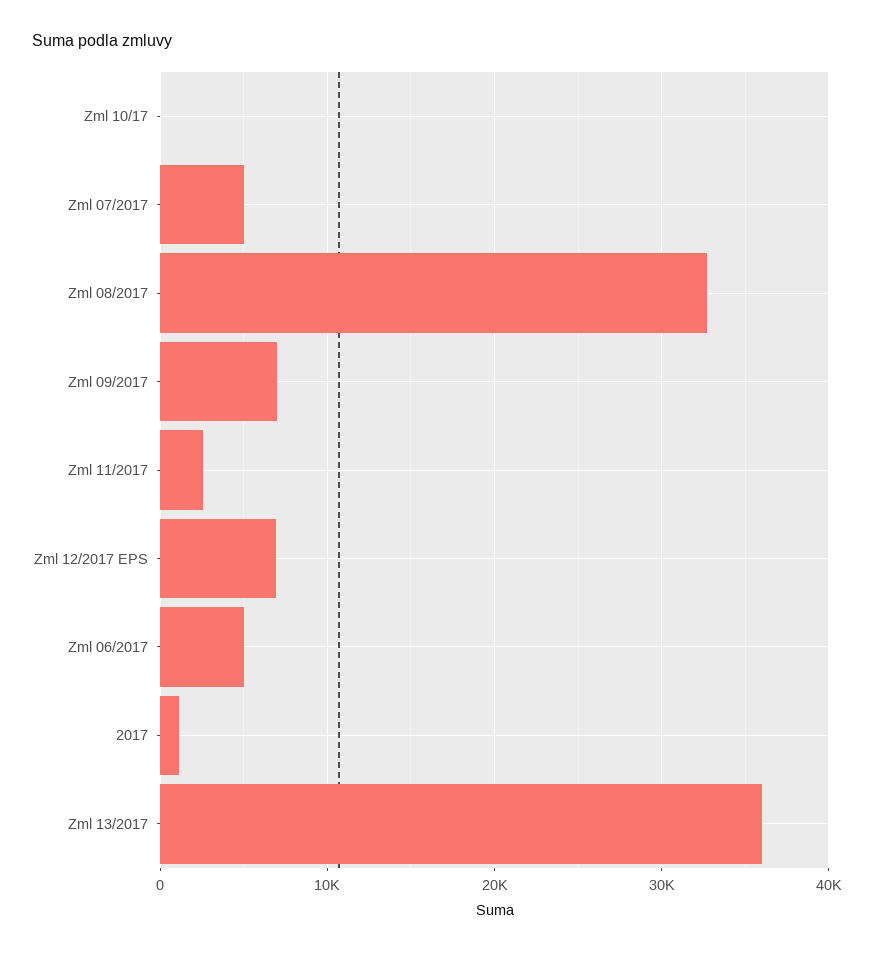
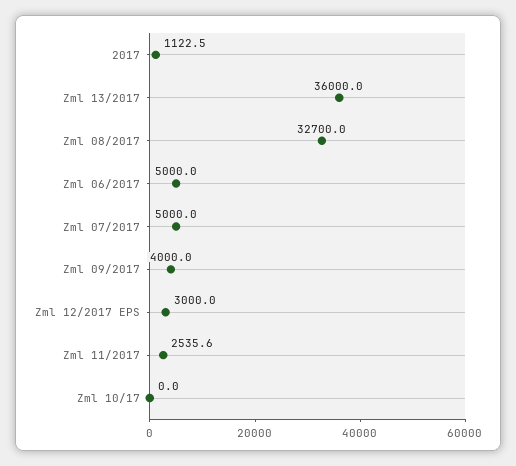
Zml 09/2017: 7000 -> 4000
Zml 12/2017 EPS: 7000 -> 3000

